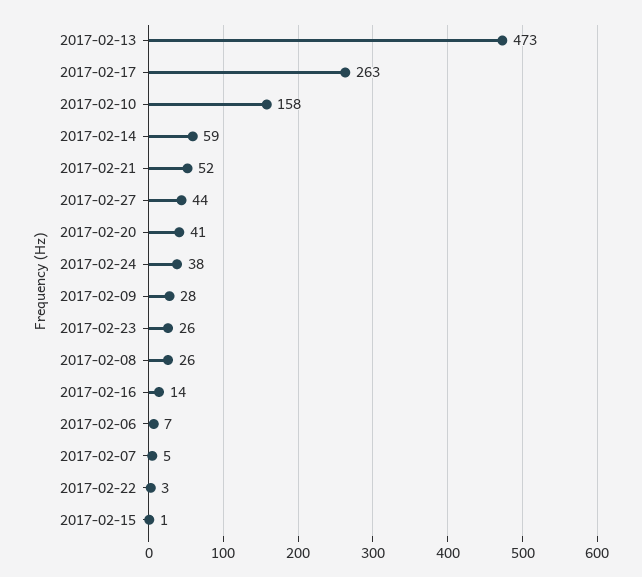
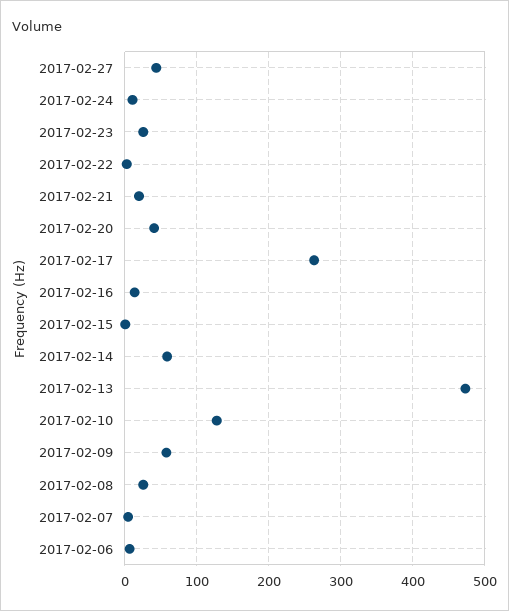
2017-02-10: 158 -> 130
2017-02-21: 52 -> 20
2017-02-24: 38 -> 10
2017-02-09: 28 -> 60

